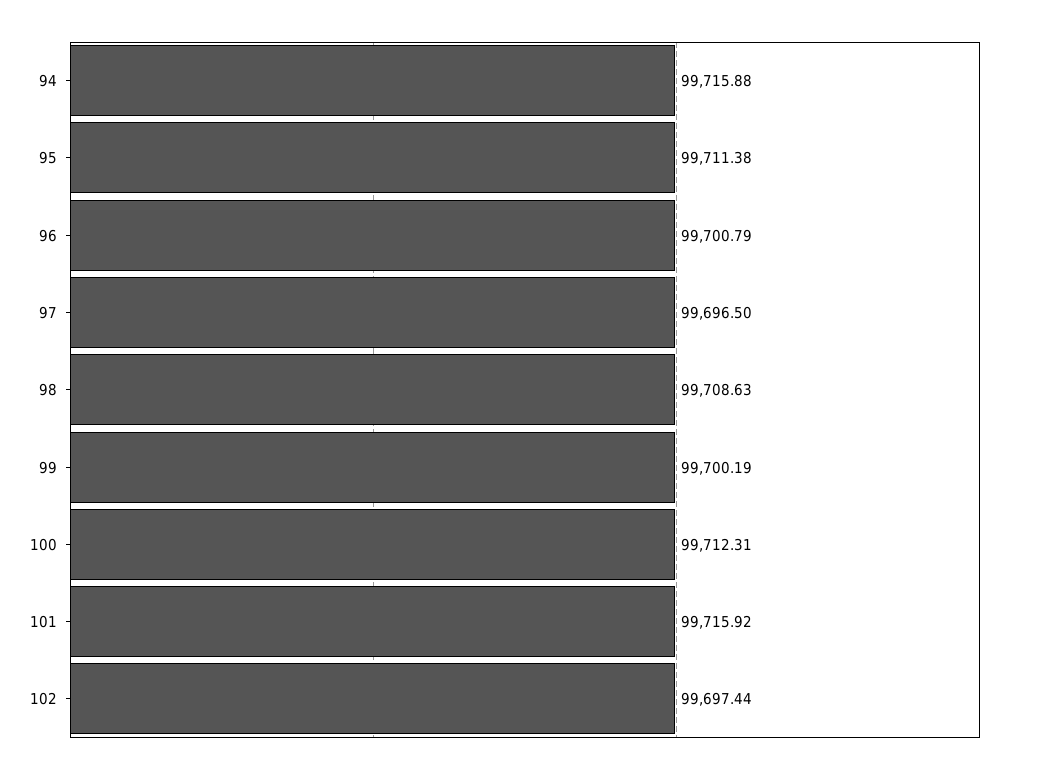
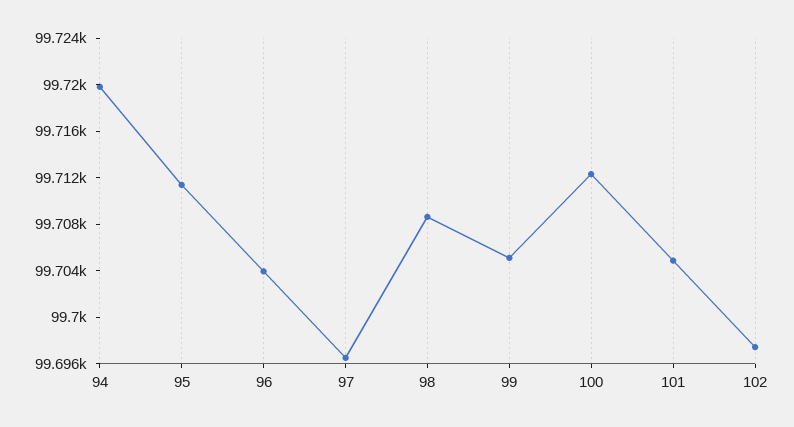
94: 99715.88 -> 99720
96: 99700.79 -> 99704
99: 99700.19 -> 99705
101: 99715.92 -> 99705

